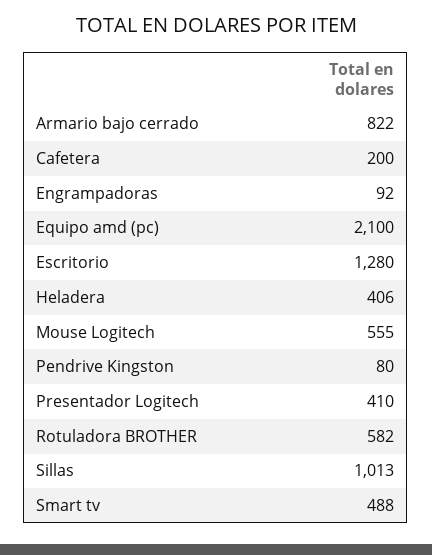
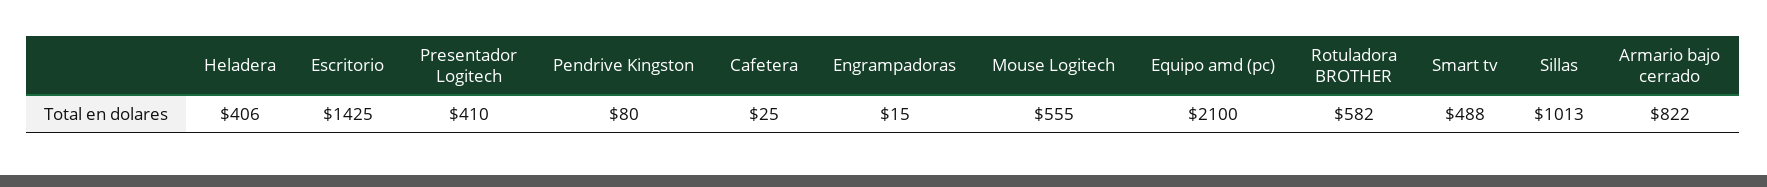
Cafetera: 200 -> 25
Engrampadoras: 92 -> 15
Escritorio: 1280 -> 1425

